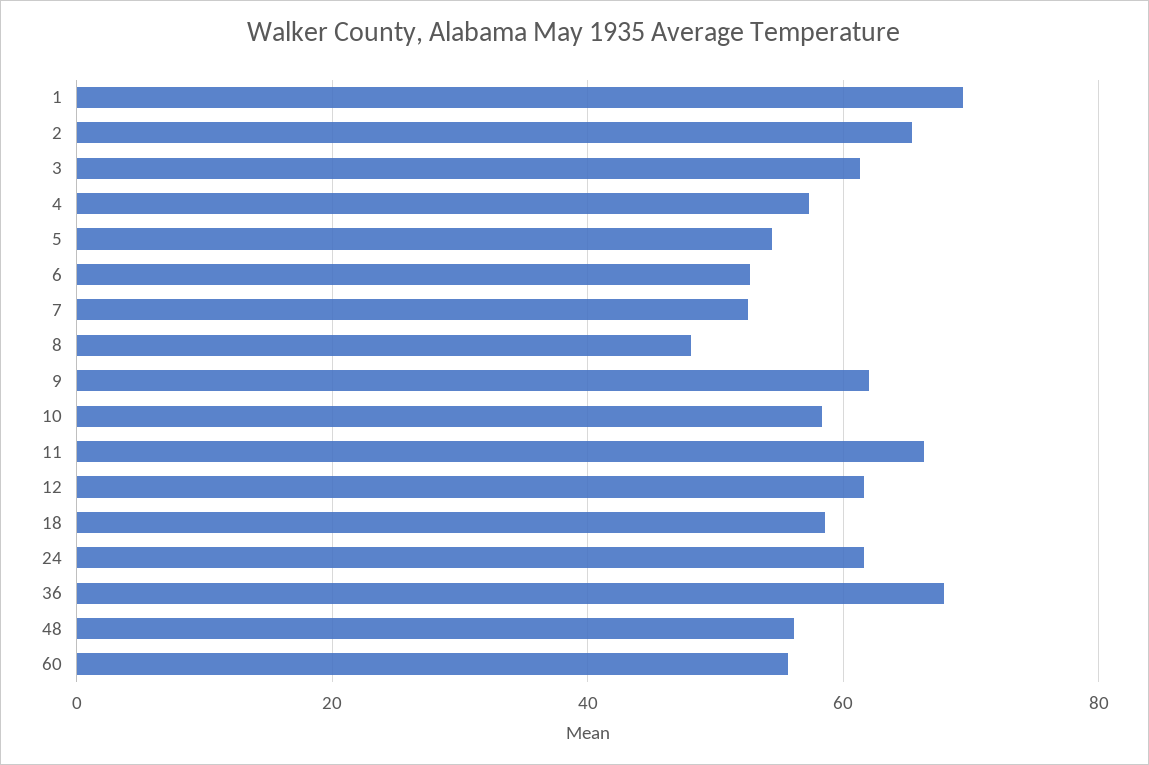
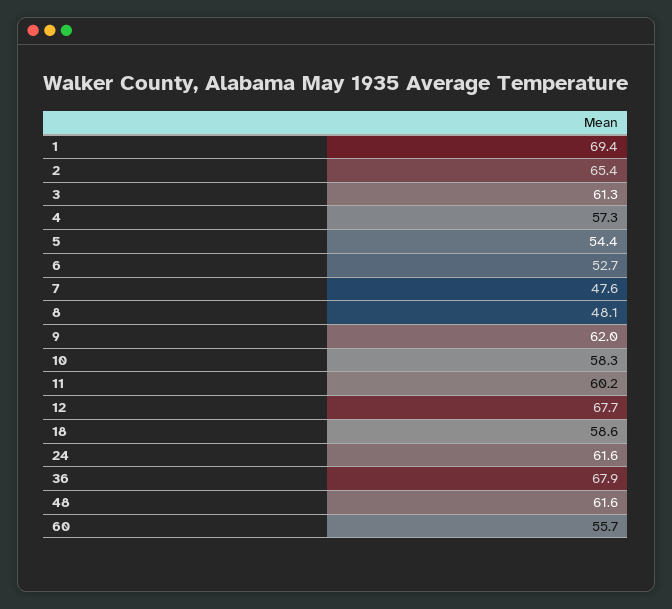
7: 52 -> 47.6
11: 66 -> 60.2
12: 62 -> 67.7
48: 56 -> 61.6

